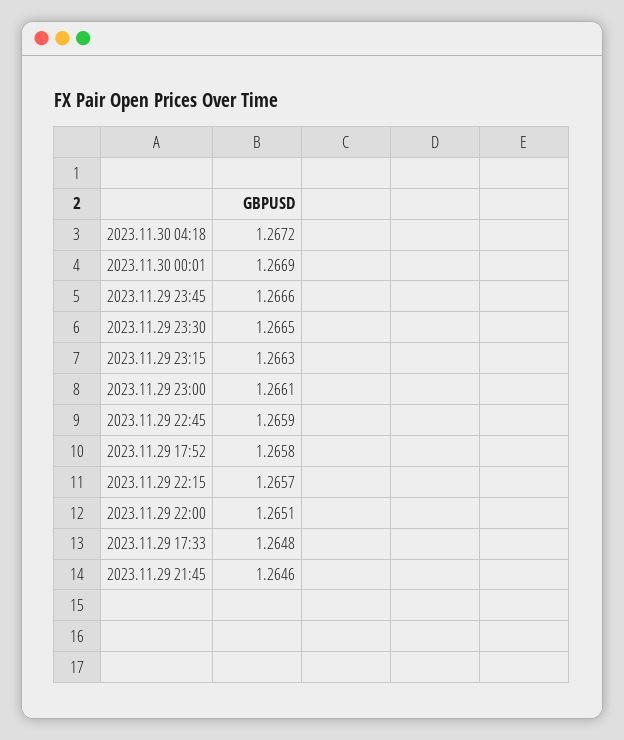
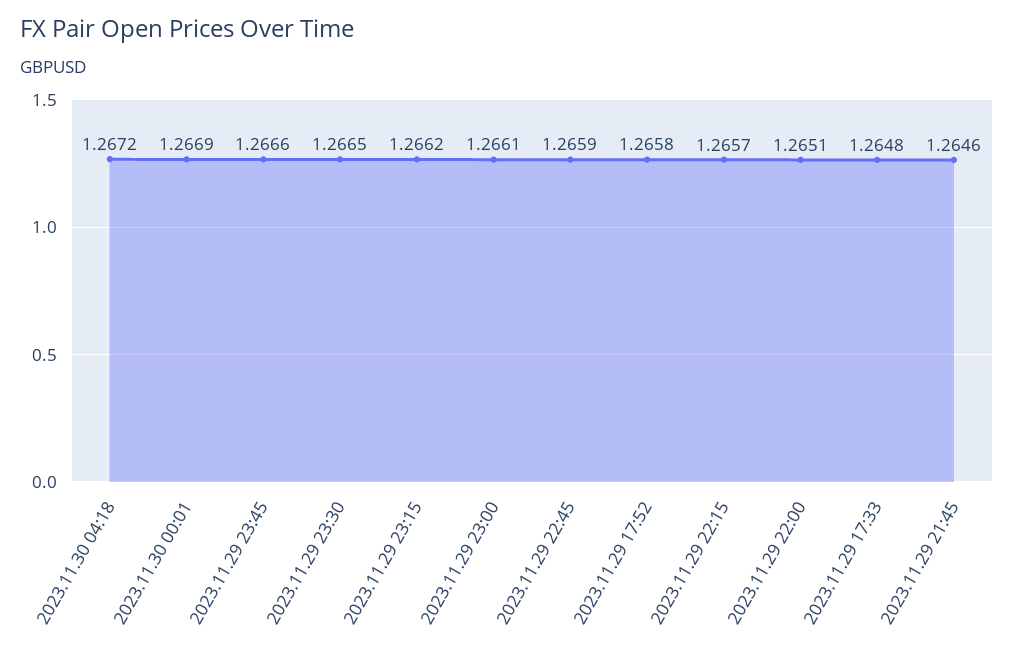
2023.11.29 23:15: 1.2663 -> 1.2662

